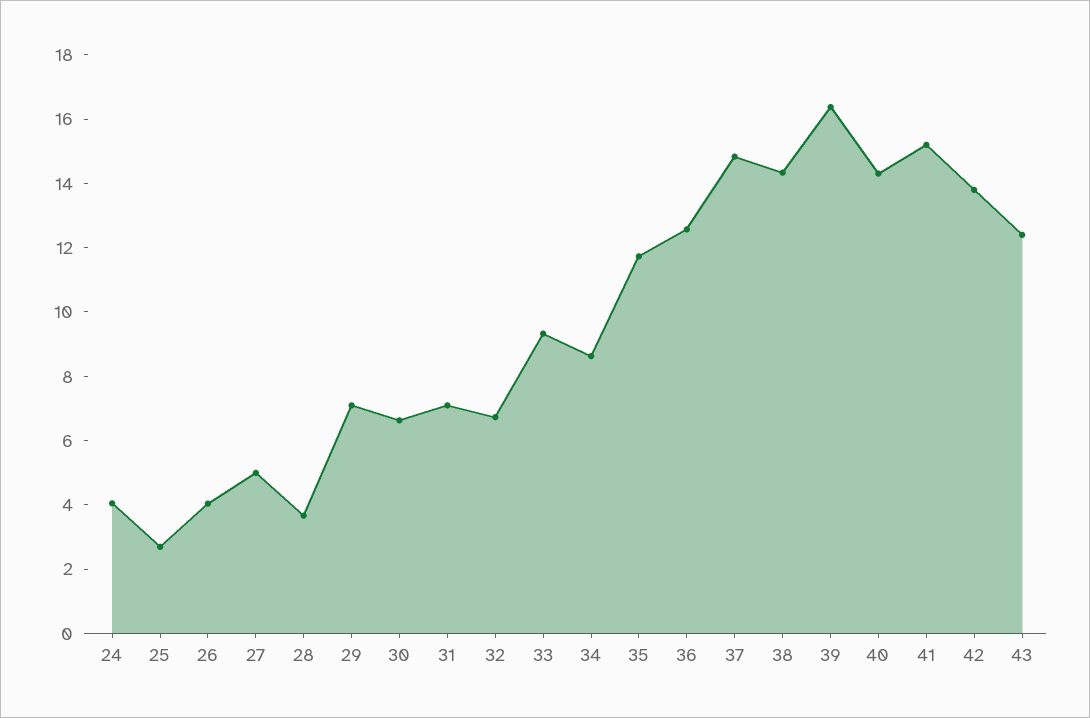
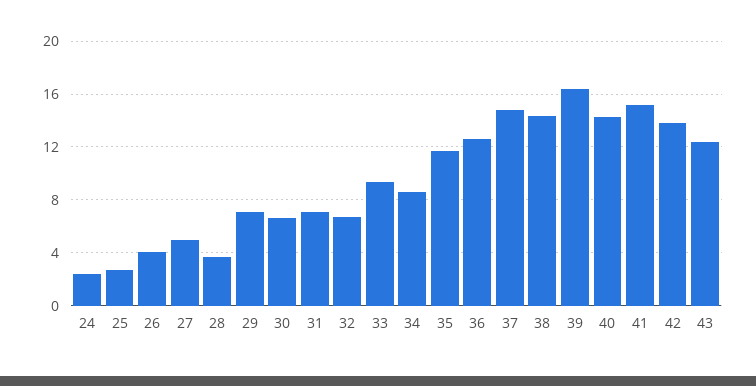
24: 4 -> 2.5

